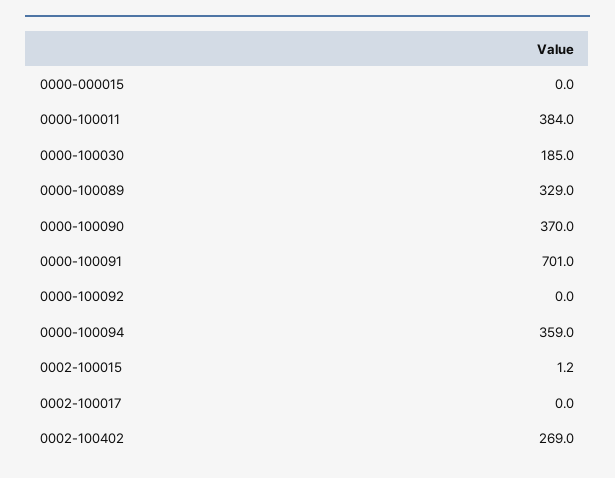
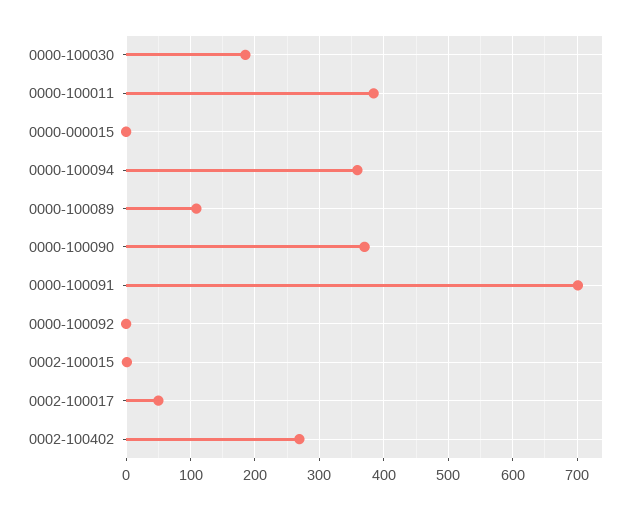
0000-100089: 329 -> 110
0002-100017: 0 -> 50

